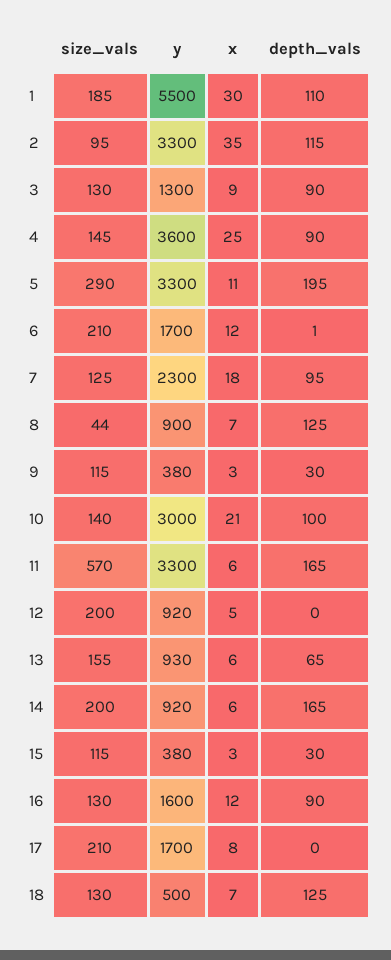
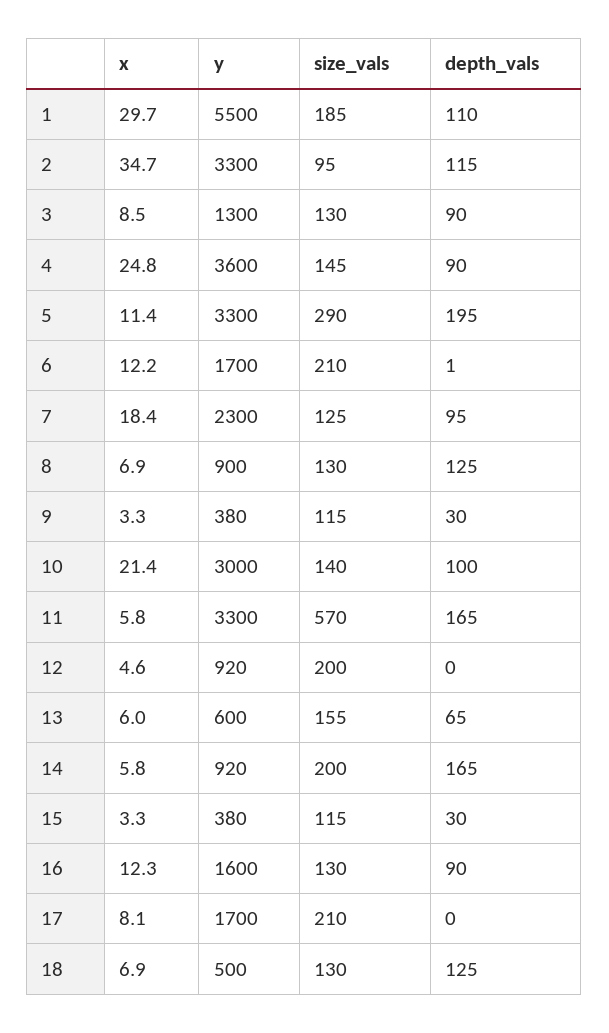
size_vals, 8: 44 -> 130
y, 13: 930 -> 600

